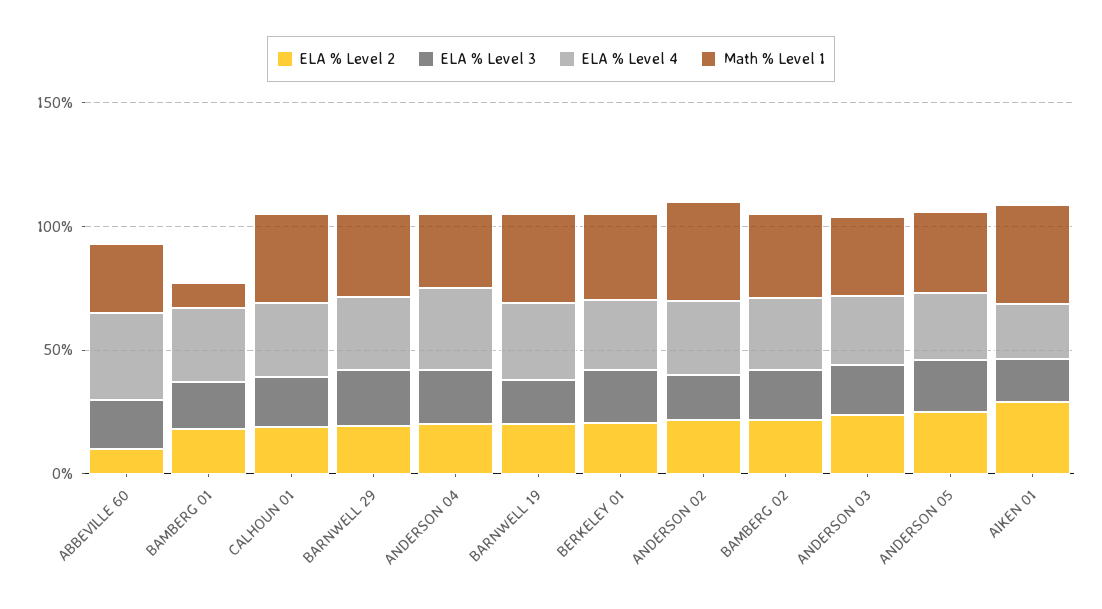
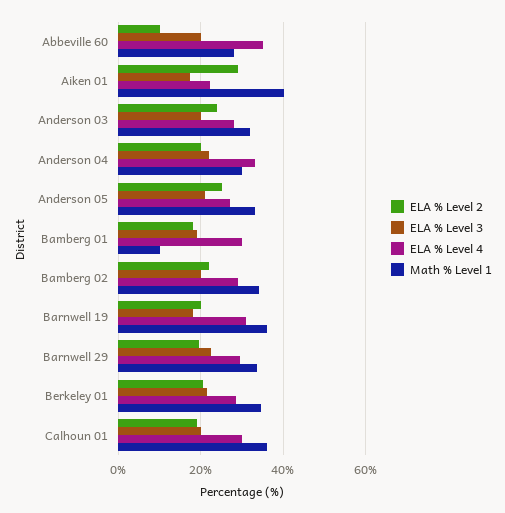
ELA % Level 2, ANDERSON 02: 20 -> none
ELA % Level 3, ANDERSON 02: 20 -> none
ELA % Level 4, ANDERSON 02: 30 -> none
Math % Level 1, ANDERSON 02: 40 -> none

